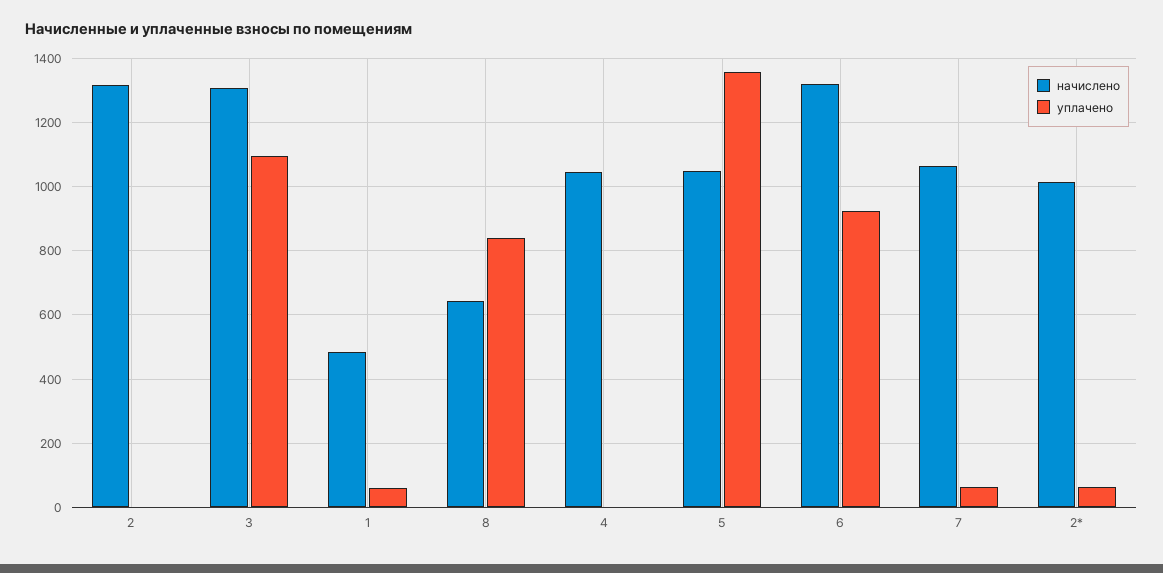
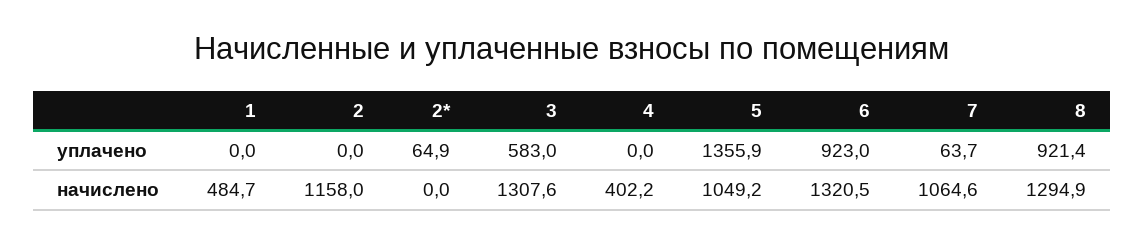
начислено, 2: 1320 -> 1158
уплачено, 3: 1100 -> 583
уплачено, 1: 60 -> 0
начислено, 8: 640 -> 1294.9
уплачено, 8: 840 -> 921.4
начислено, 4: 1040 -> 402.2
начислено, 2*: 1020 -> 0

